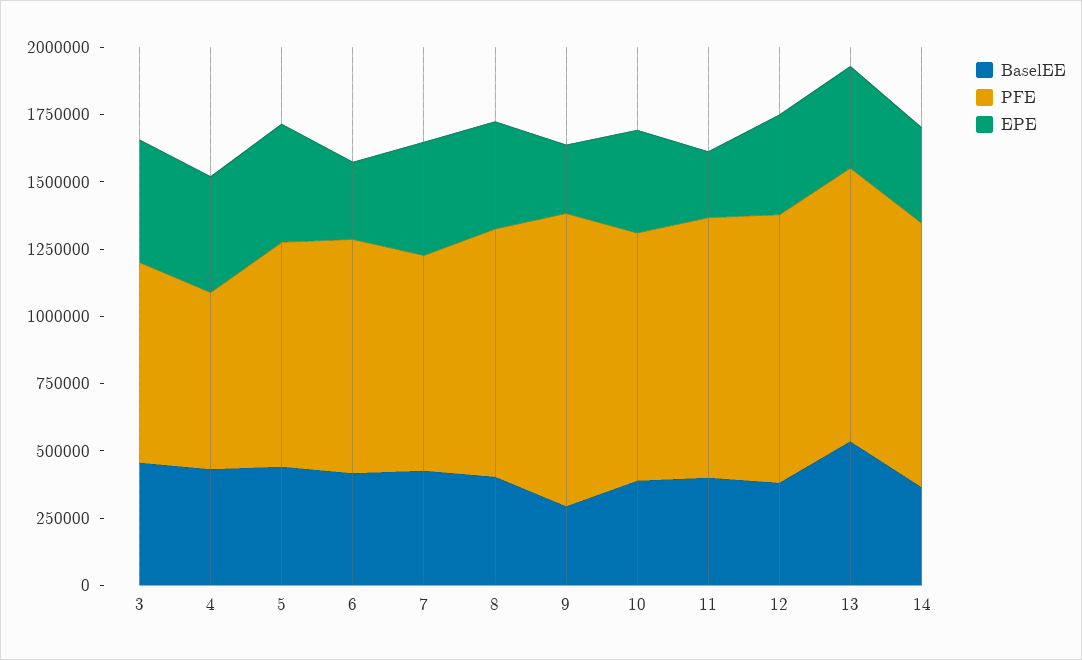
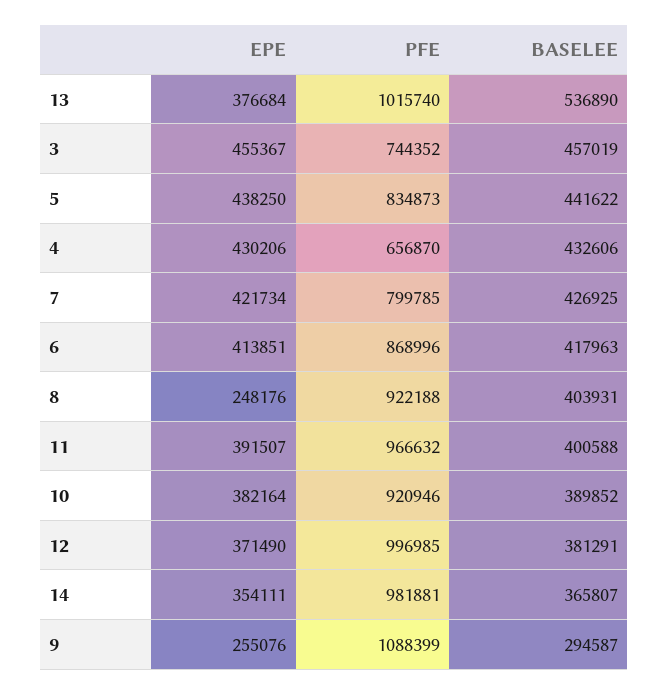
EPE, 6: 300000 -> 413851
EPE, 8: 400000 -> 248176
EPE, 11: 250000 -> 391507

